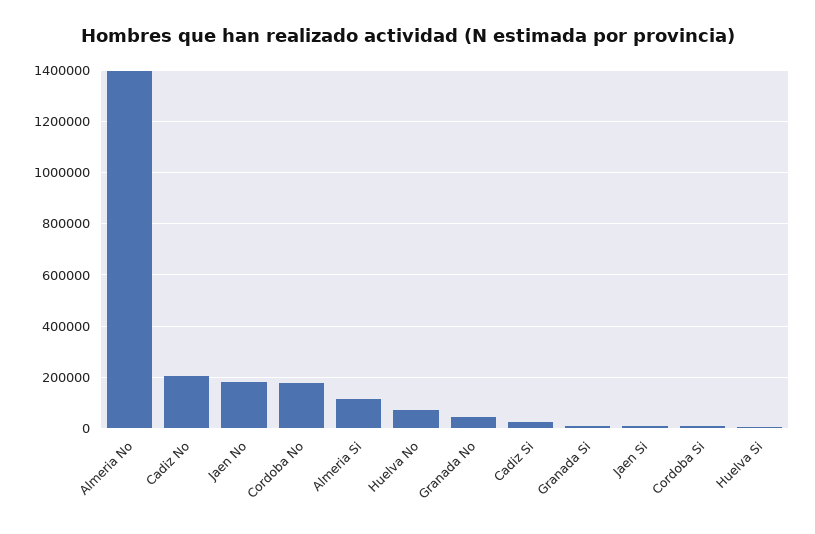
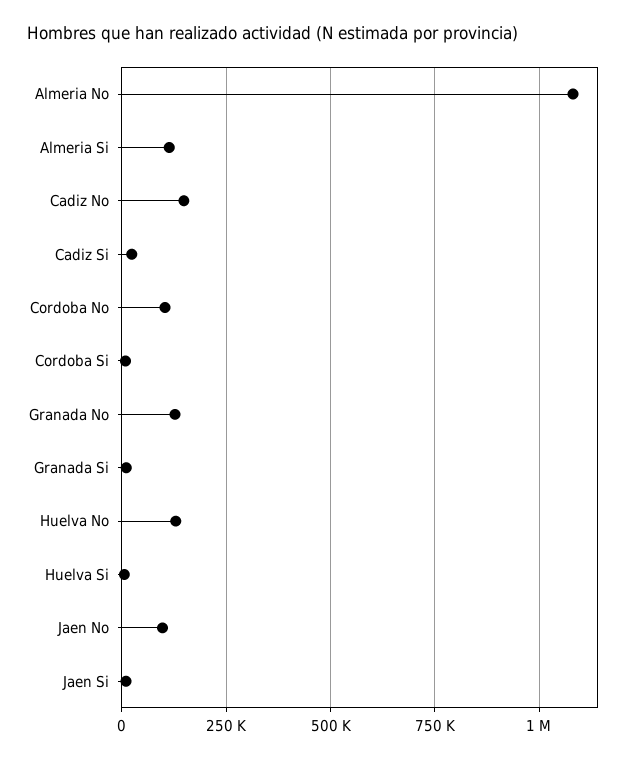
Almeria No: 1400000 -> 1075000
Cadiz No: 200000 -> 150000
Jaen No: 175000 -> 100000
Cordoba No: 175000 -> 100000
Huelva No: 75000 -> 125000
Granada No: 50000 -> 125000

